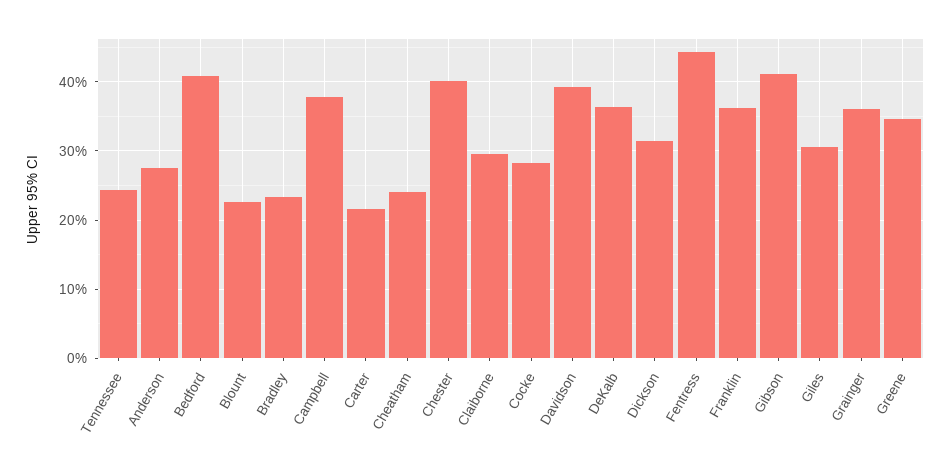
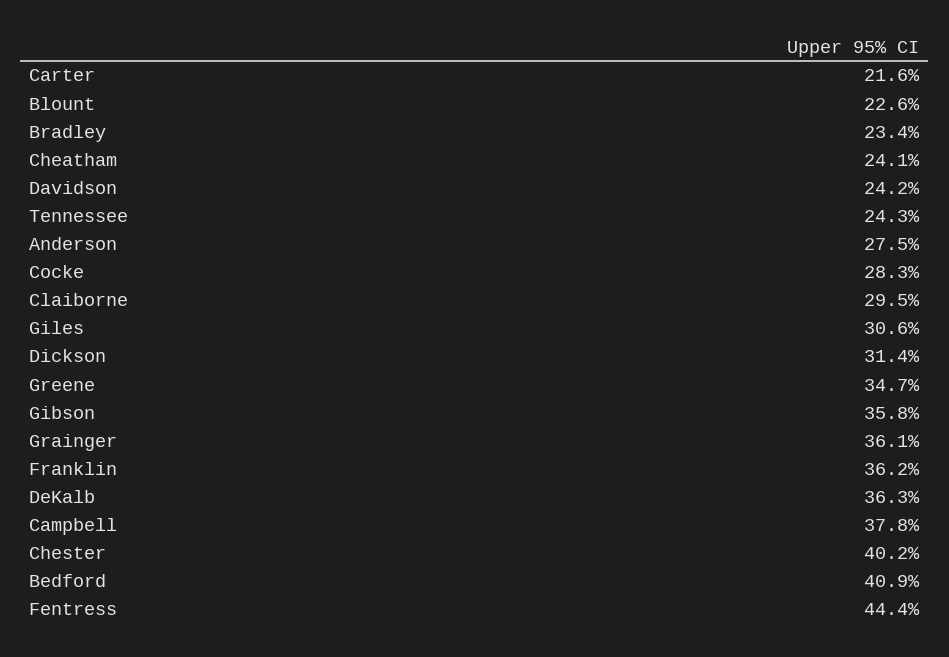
Davidson: 39 -> 24.2
Gibson: 41 -> 35.8

